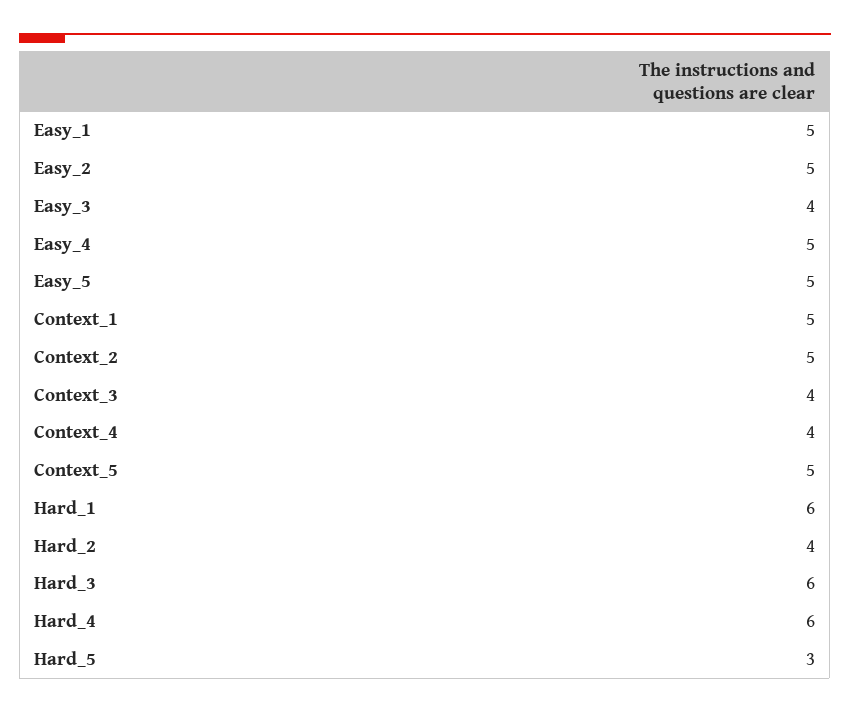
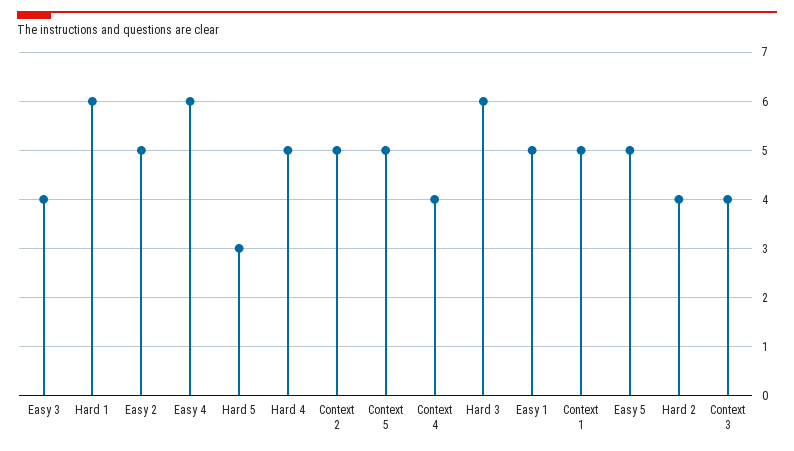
Easy_4: 5 -> 6
Hard_4: 6 -> 5

